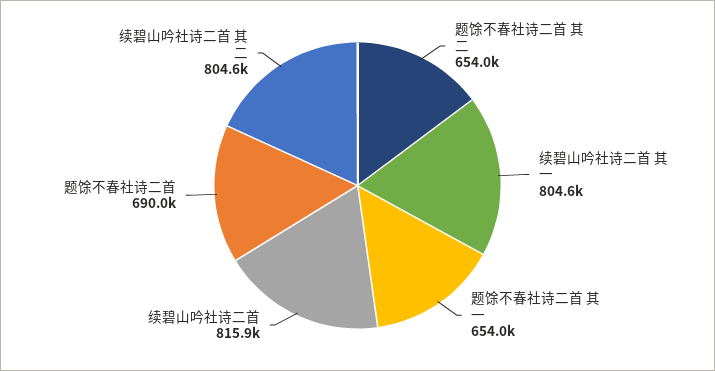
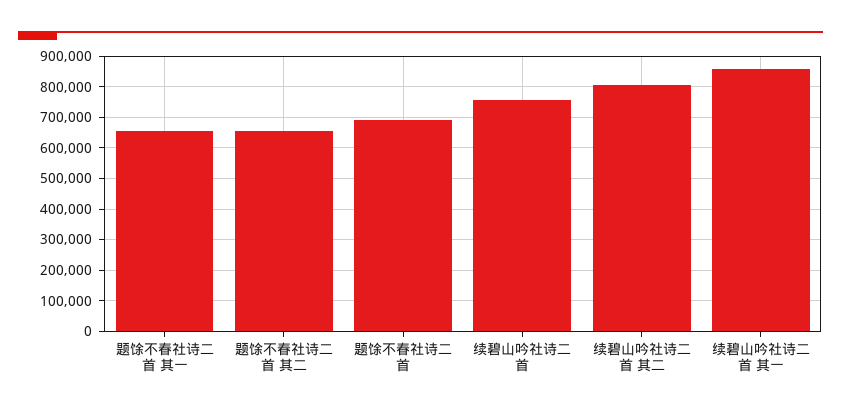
续碧山吟社诗二首 其一: 804600 -> 860000
续碧山吟社诗二首: 815900 -> 760000

